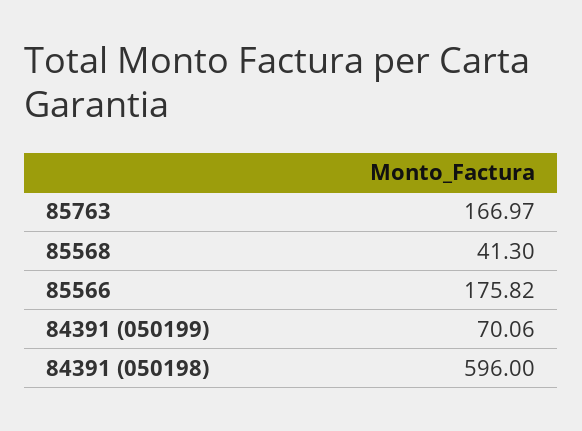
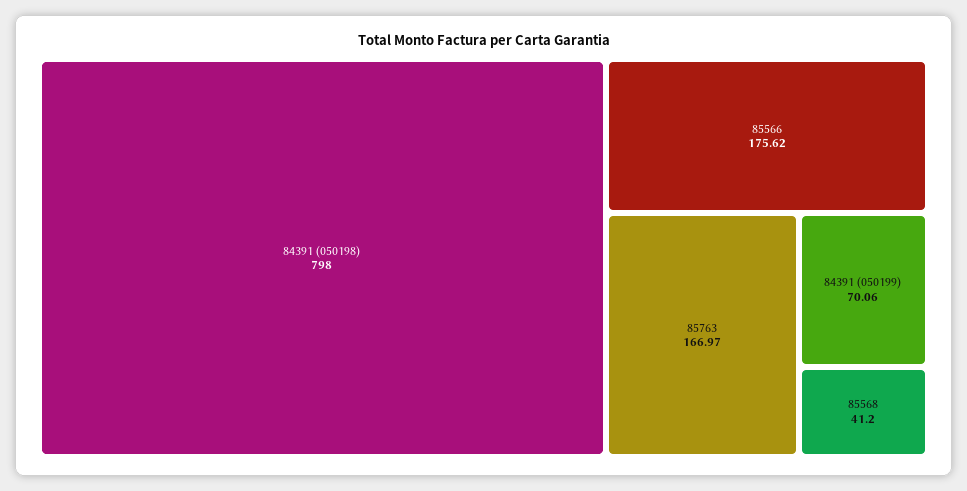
85568: 41.3 -> 41.2
85566: 175.82 -> 175.62
84391 (050198): 596 -> 798

